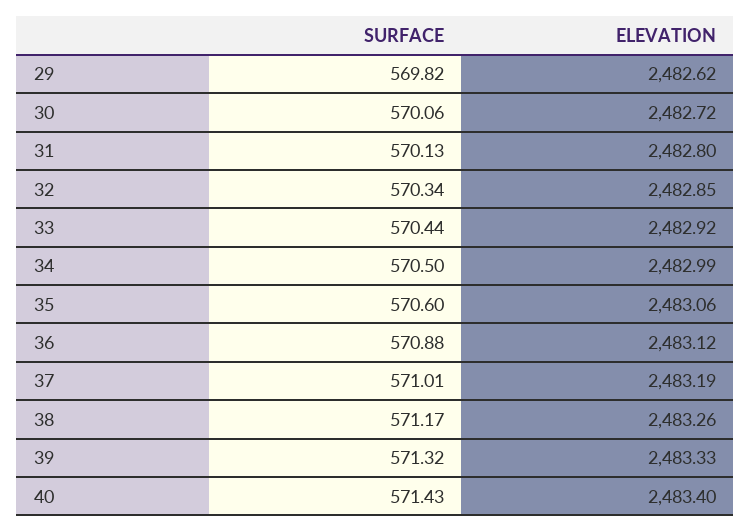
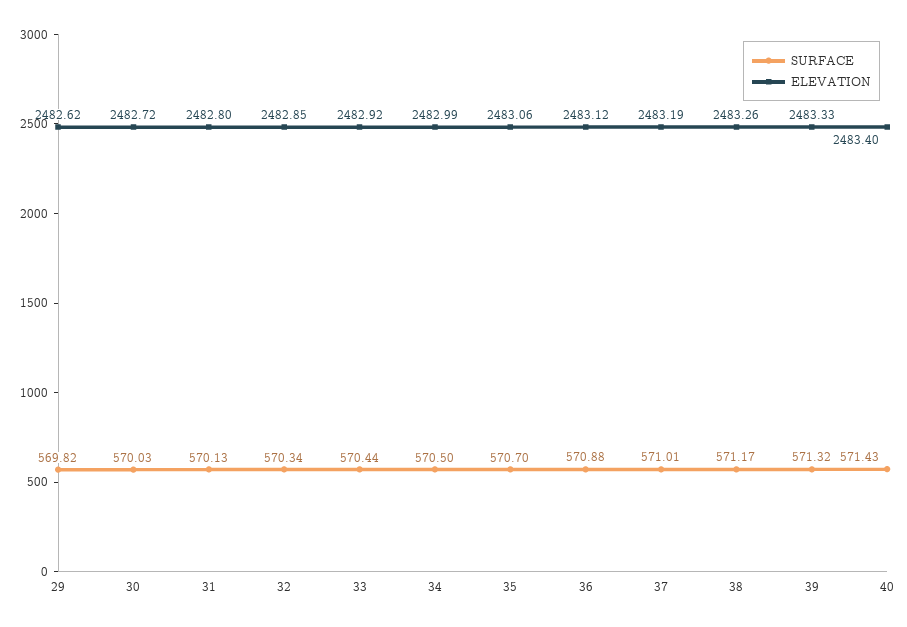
SURFACE, 30: 570.06 -> 570.03
SURFACE, 35: 570.6 -> 570.7

